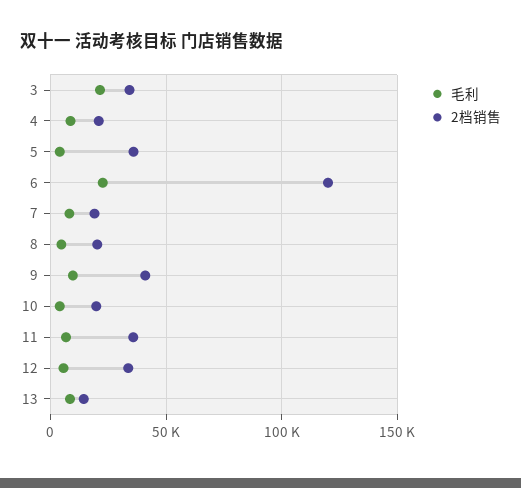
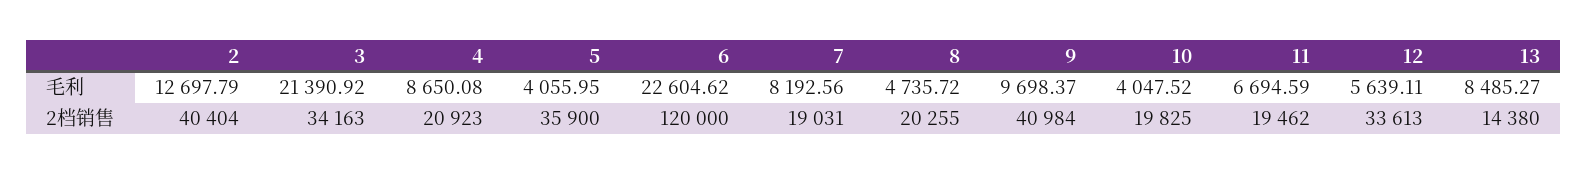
2档销售, 11: 35000 -> 19462
毛利, 2: none -> 12697.79
2档销售, 2: none -> 40404

